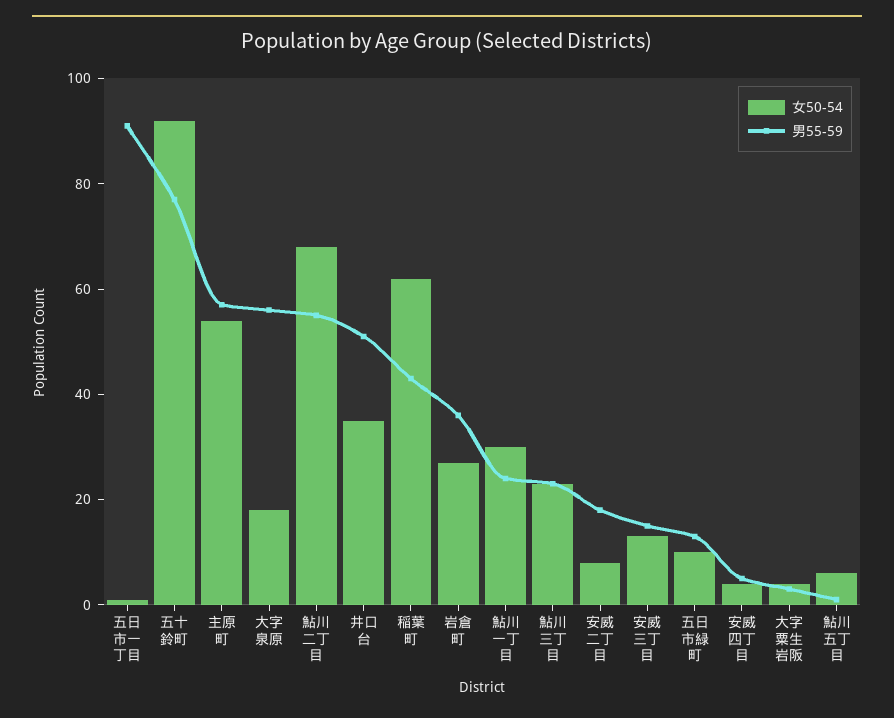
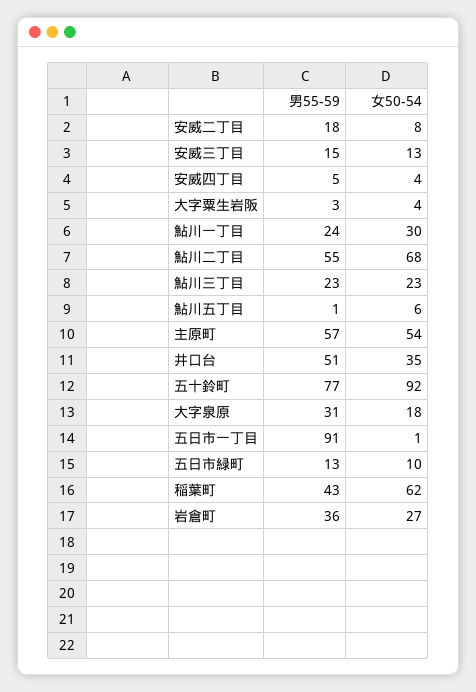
男55-59, 大字泉原: 55 -> 31

